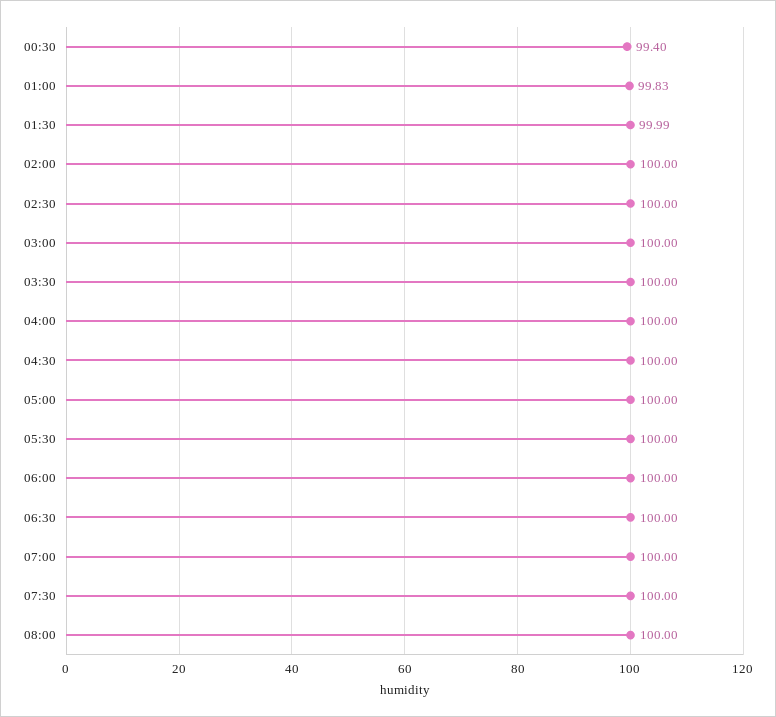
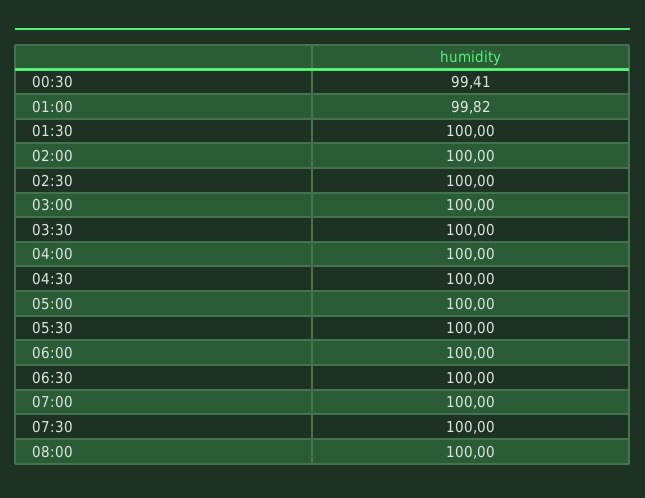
00:30: 99.4 -> 99.41
01:00: 99.83 -> 99.82
01:30: 99.99 -> 100

